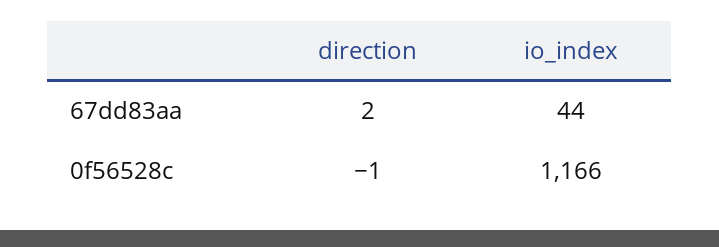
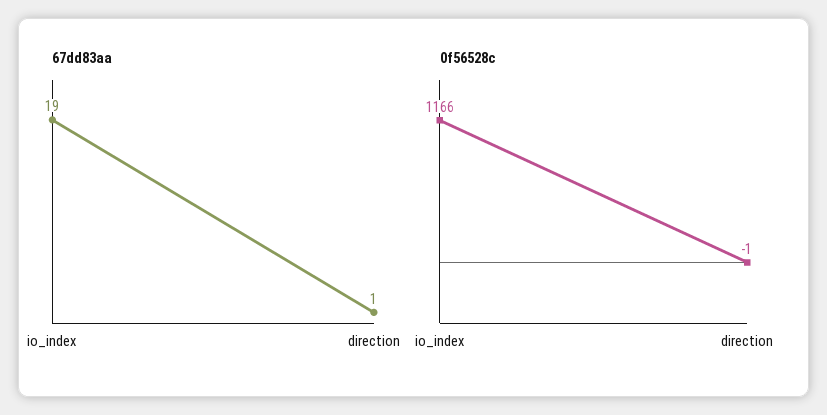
67dd83aa, direction: 2 -> 1
67dd83aa, io_index: 44 -> 19

